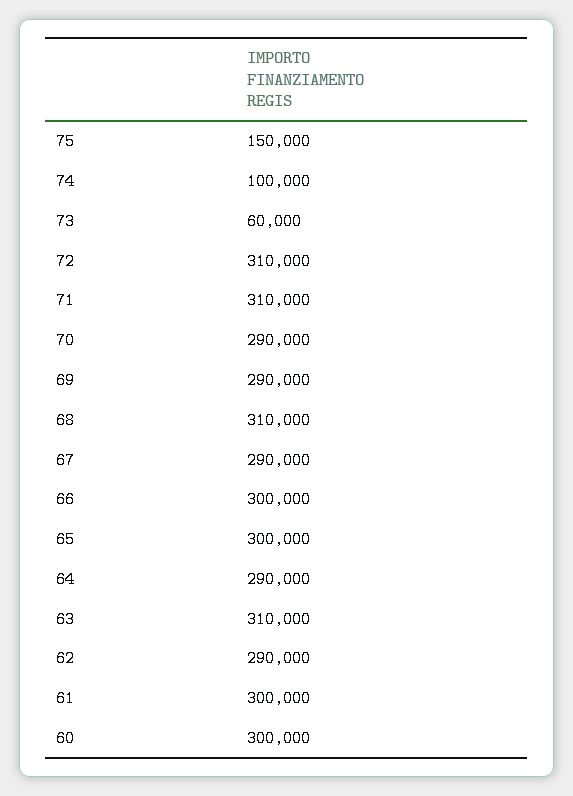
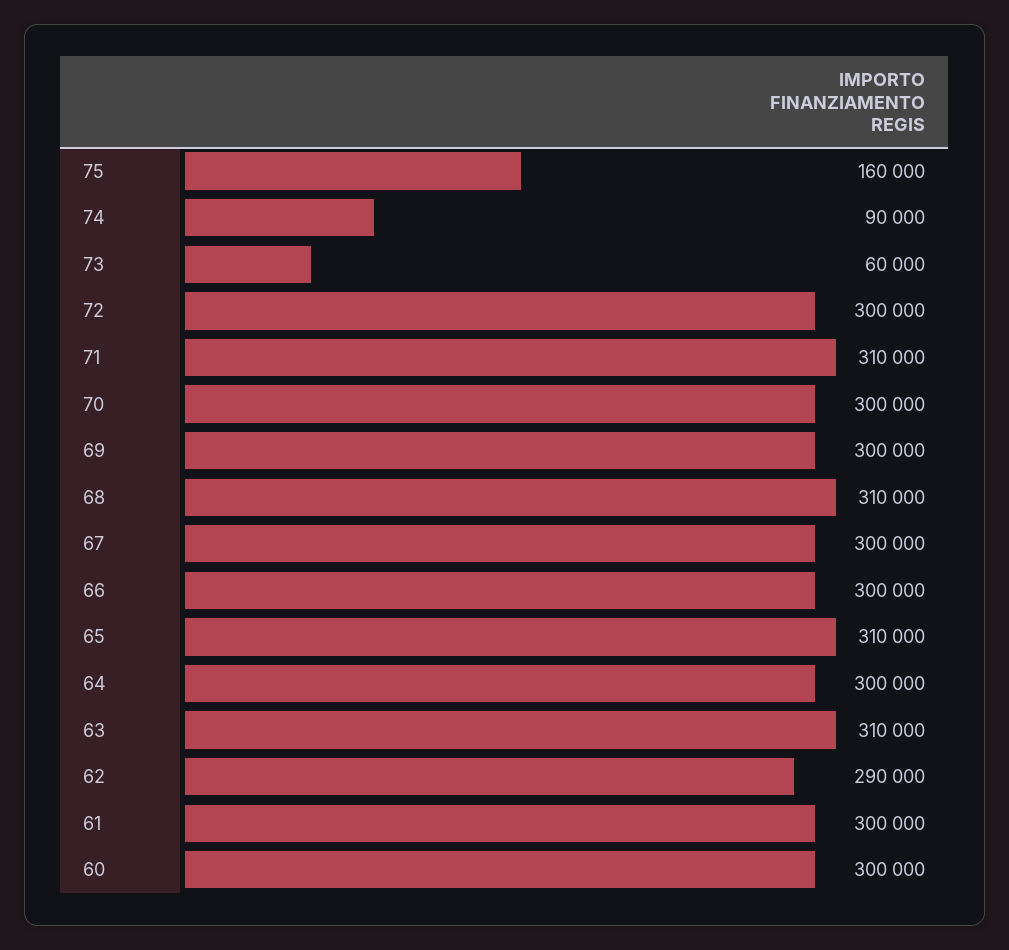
75: 150000 -> 160000
74: 100000 -> 90000
72: 310000 -> 300000
70: 290000 -> 300000
69: 290000 -> 300000
67: 290000 -> 300000
65: 300000 -> 310000
64: 290000 -> 300000

